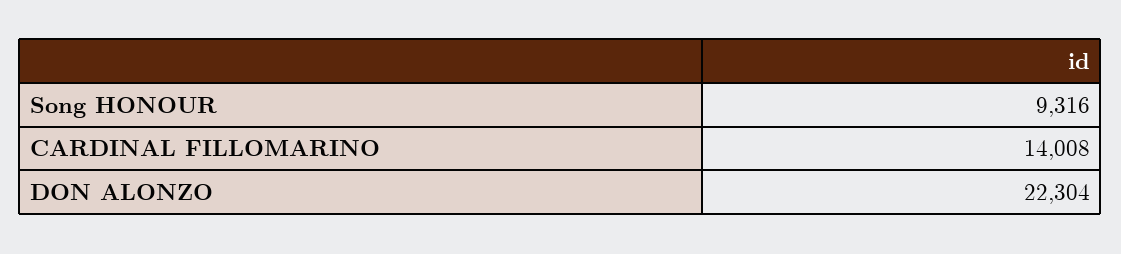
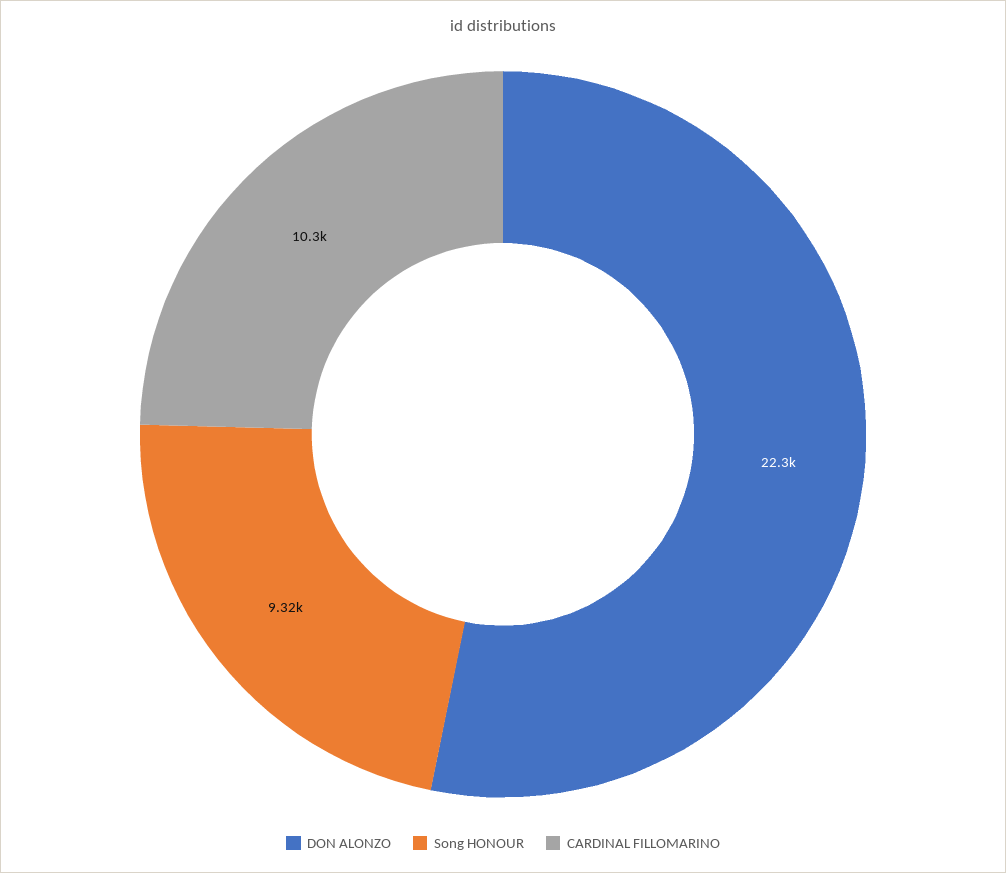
CARDINAL FILLOMARINO: 14008 -> 10300

